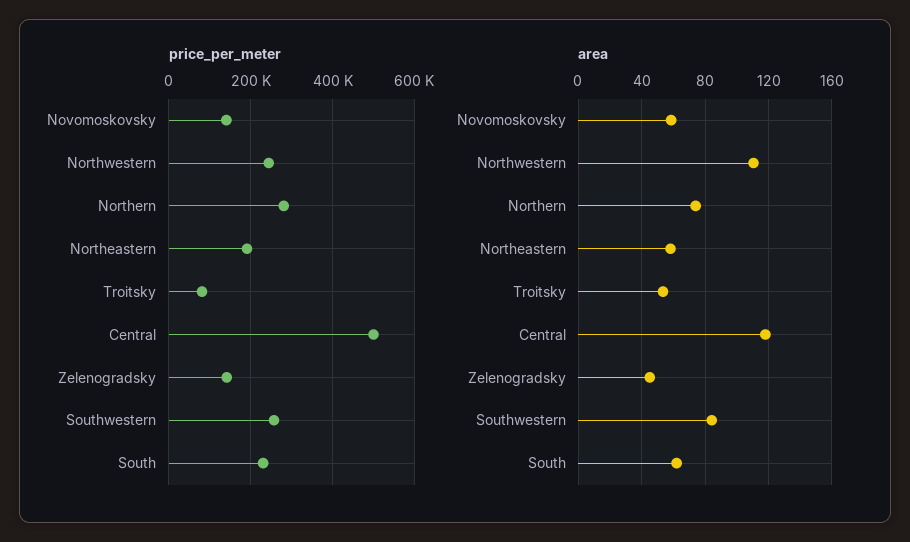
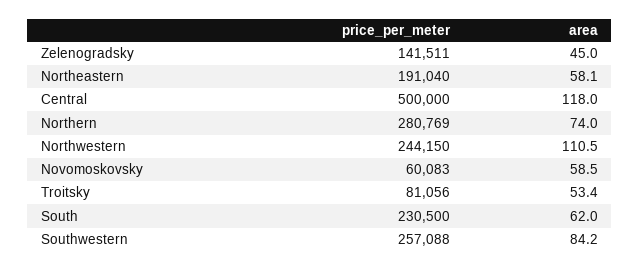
price_per_meter, Novomoskovsky: 140000 -> 60083

